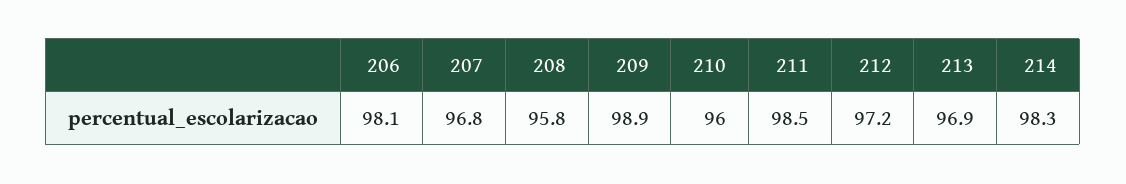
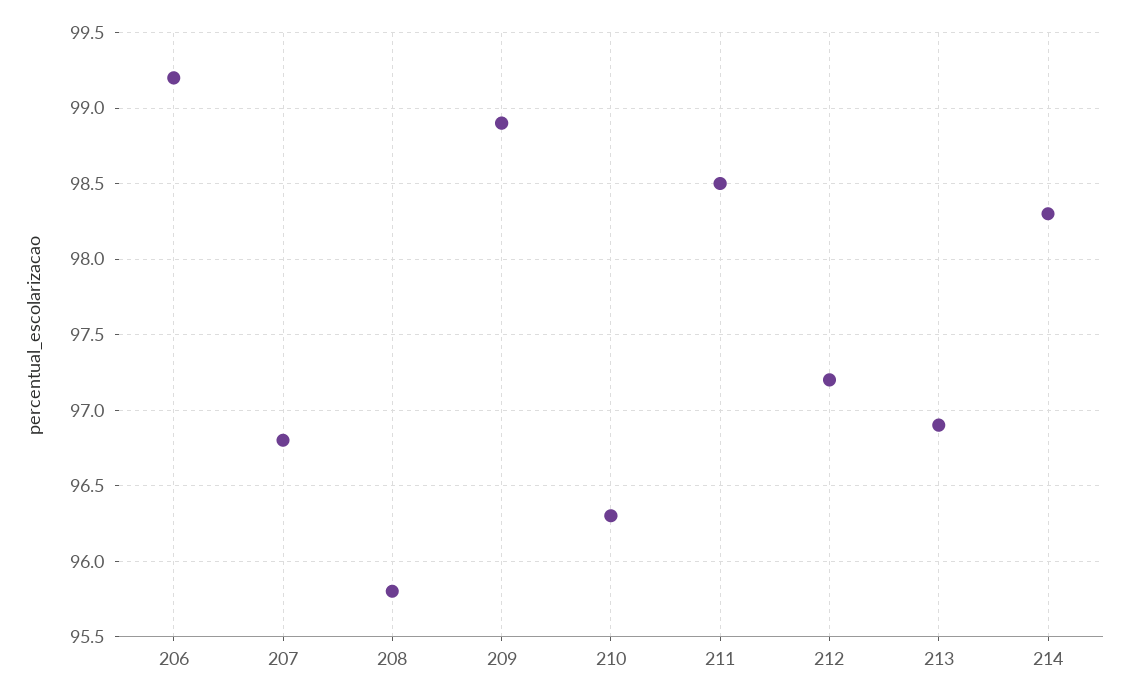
206: 98.1 -> 99.2
210: 96 -> 96.3

